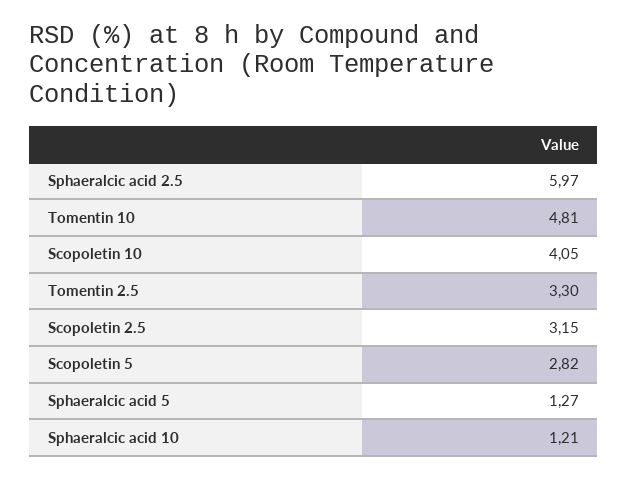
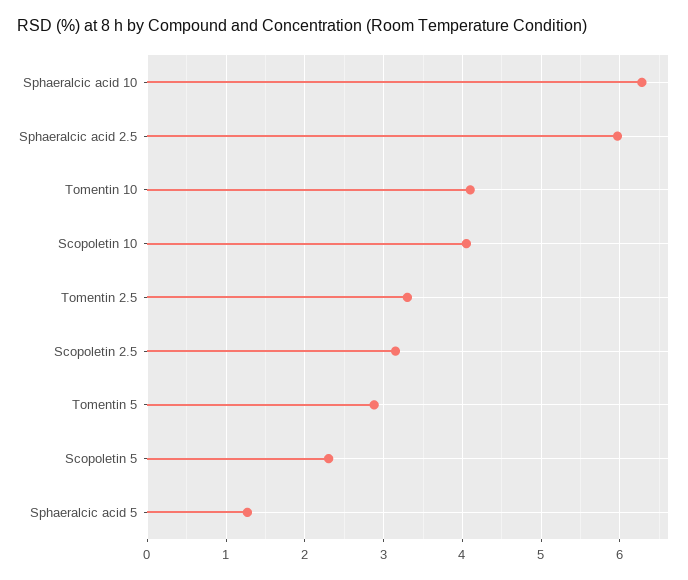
Tomentin 10: 4.81 -> 4.1
Scopoletin 5: 2.82 -> 2.3
Sphaeralcic acid 10: 1.21 -> 6.3
Tomentin 5: none -> 2.9

